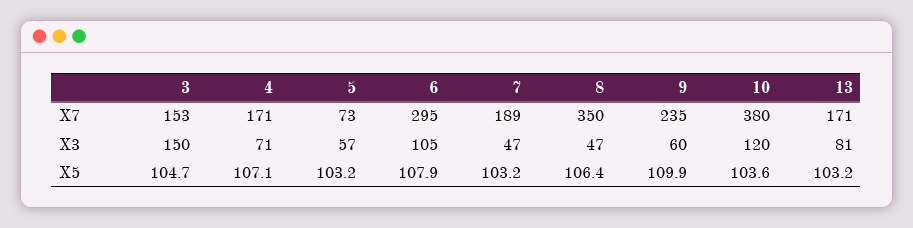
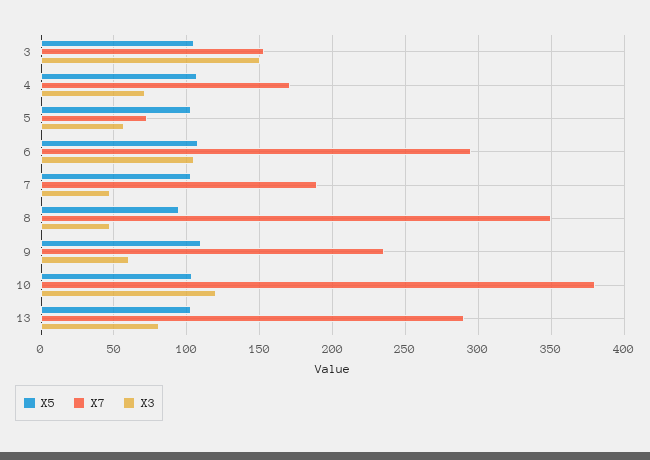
X7, 13: 171 -> 290
X5, 8: 106.4 -> 95

